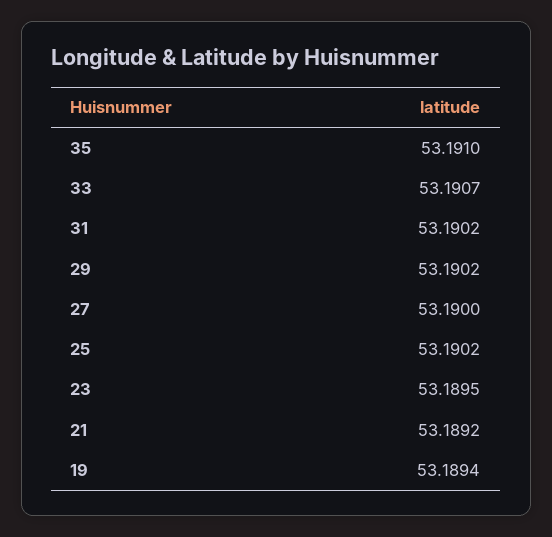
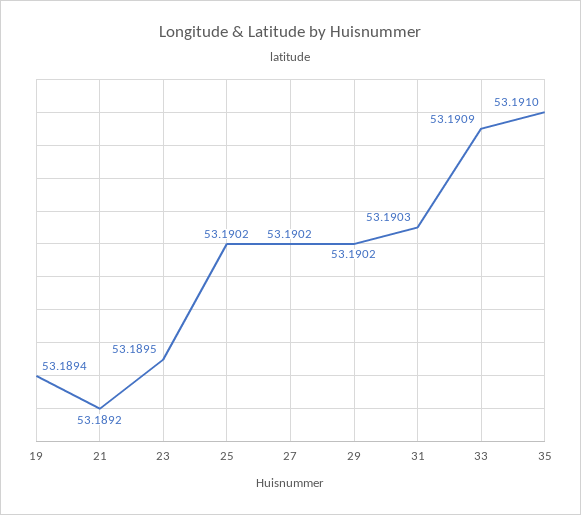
33: 53.1907 -> 53.1909
31: 53.1902 -> 53.1903
27: 53.19 -> 53.1902

